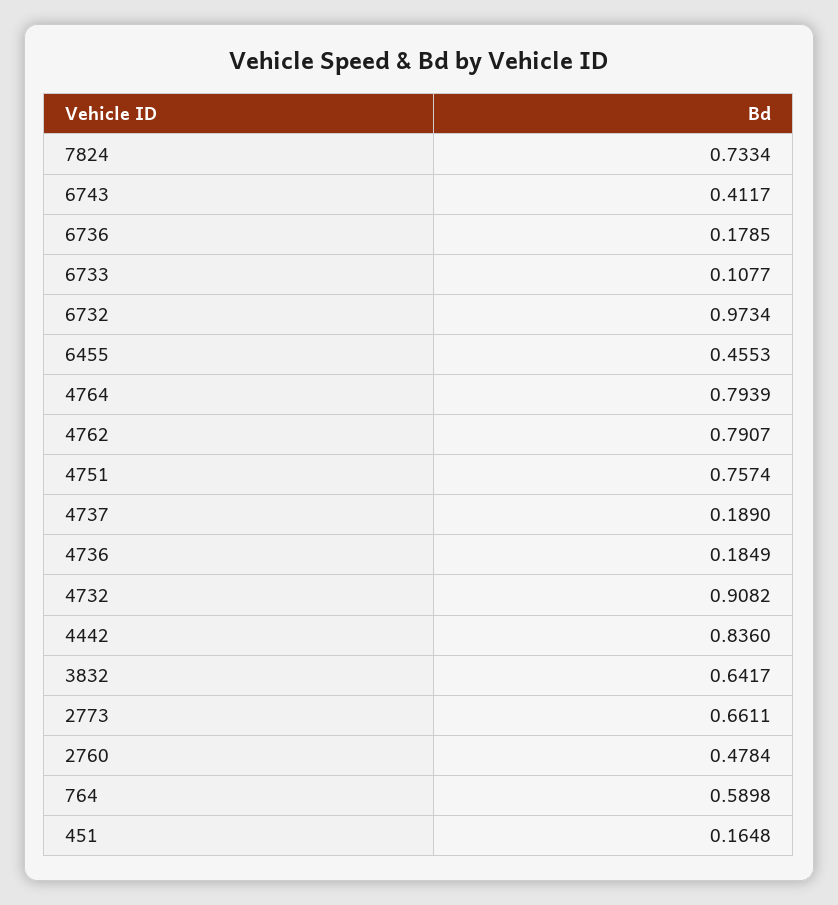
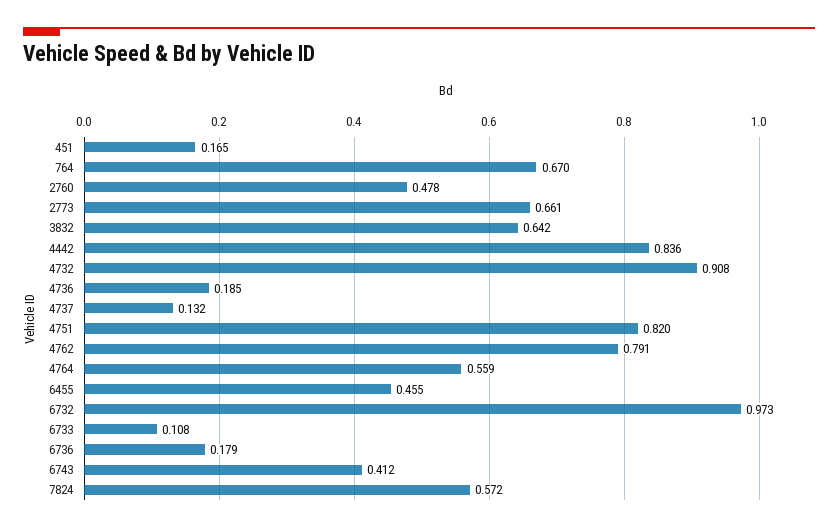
7824: 0.7334 -> 0.572
4764: 0.7939 -> 0.559
4751: 0.7574 -> 0.82
4737: 0.189 -> 0.132
764: 0.5898 -> 0.67

